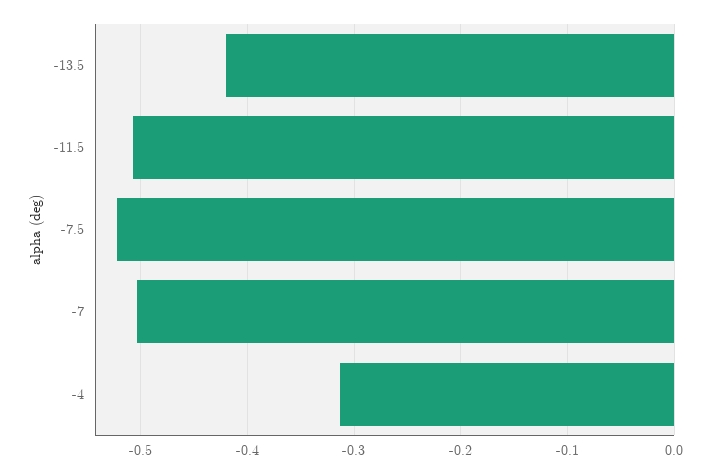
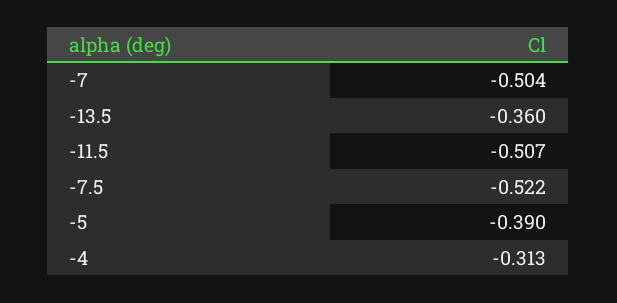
-13.5: -0.42 -> -0.36
-5: none -> -0.39

